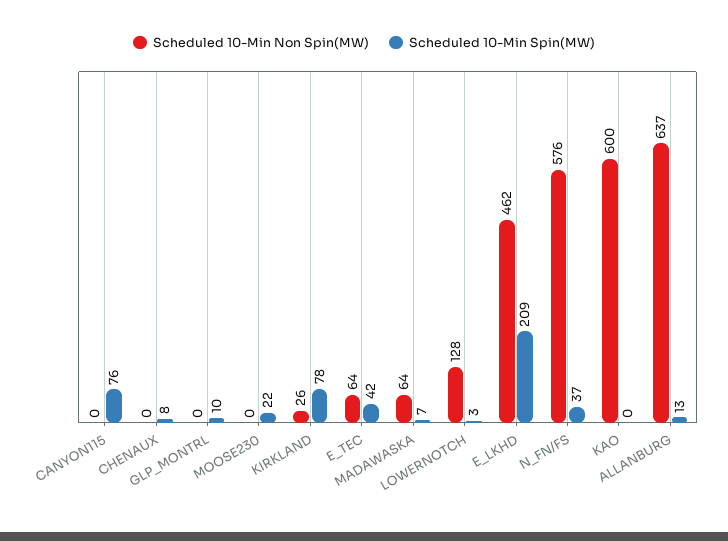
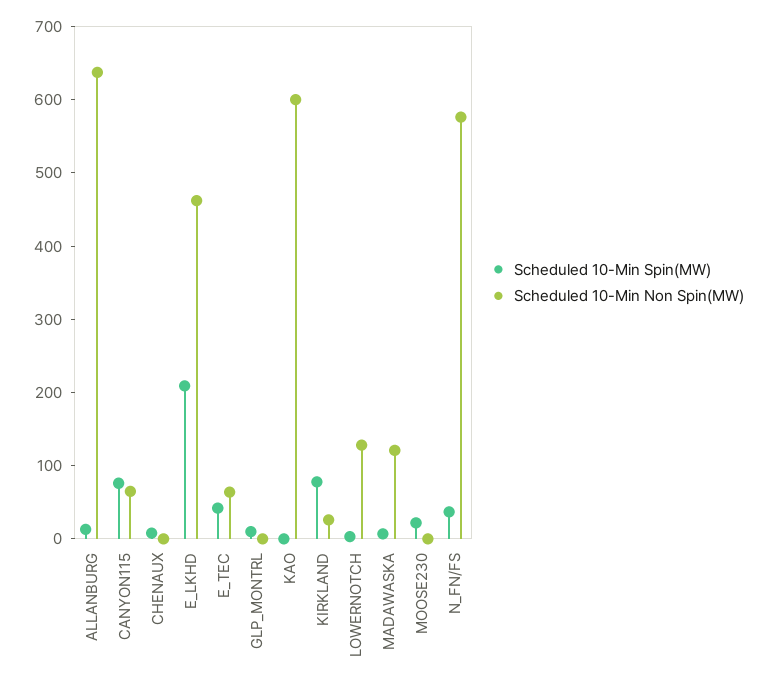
Scheduled 10-Min Non Spin(MW), CANYON115: 0 -> 60
Scheduled 10-Min Non Spin(MW), MADAWASKA: 64 -> 120

